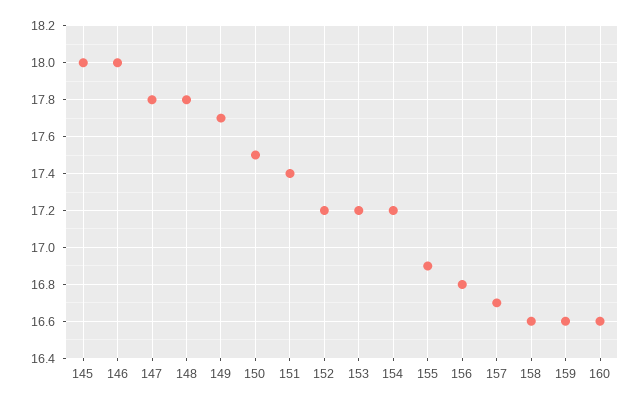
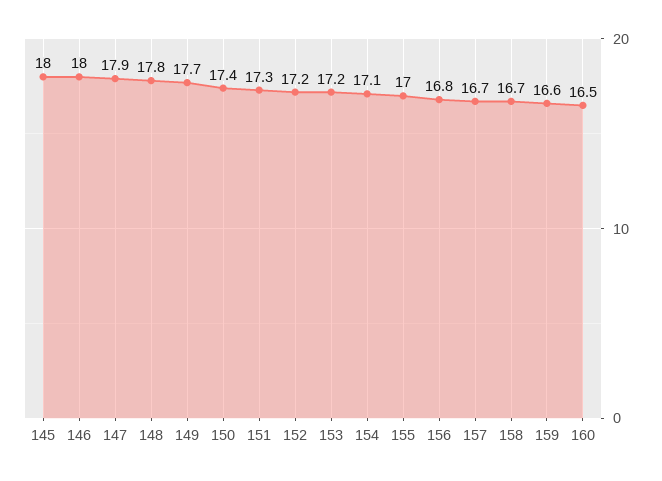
147: 17.8 -> 17.9
150: 17.5 -> 17.4
151: 17.4 -> 17.3
154: 17.2 -> 17.1
155: 16.9 -> 17
158: 16.6 -> 16.7
160: 16.6 -> 16.5

